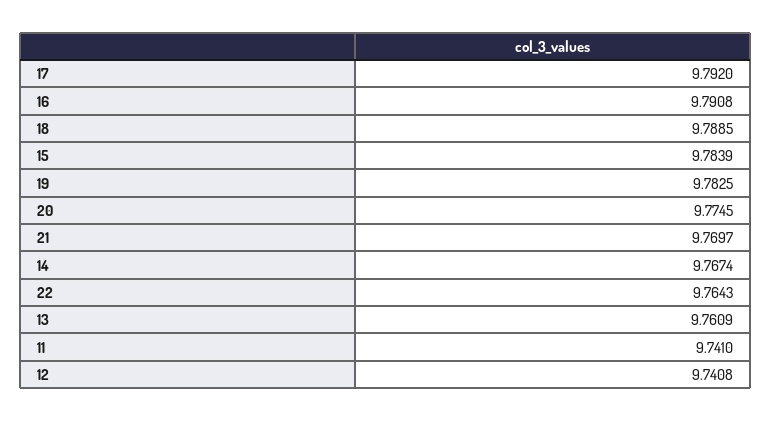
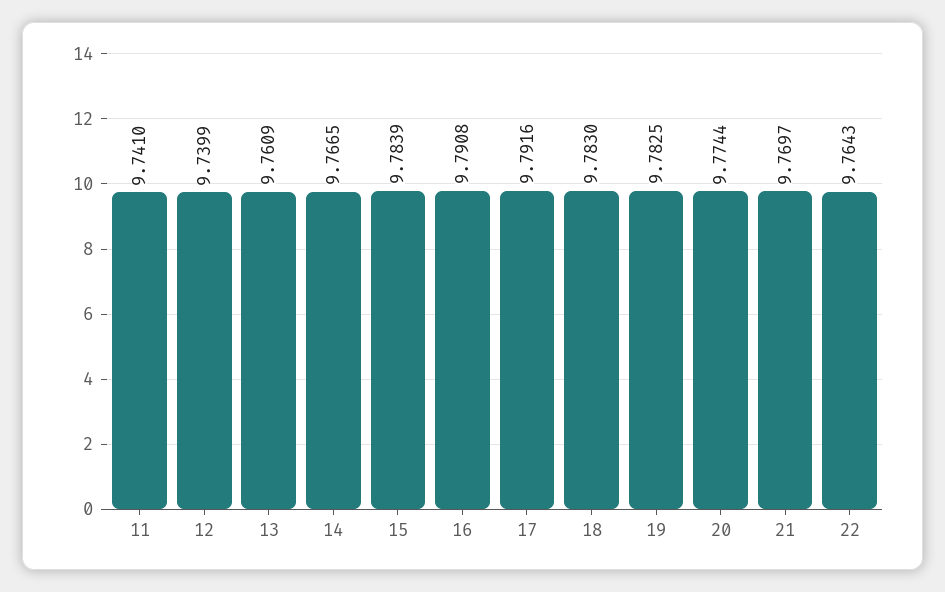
17: 9.792 -> 9.7916
18: 9.7885 -> 9.783
20: 9.7745 -> 9.7744
14: 9.7674 -> 9.7665
12: 9.7408 -> 9.7399

